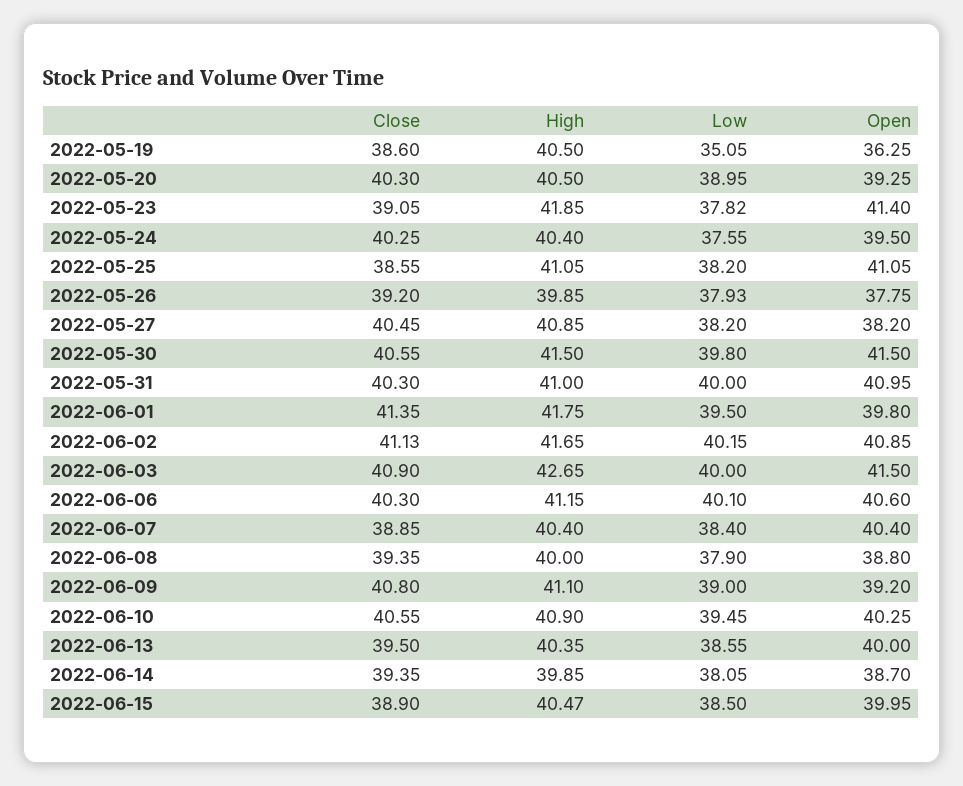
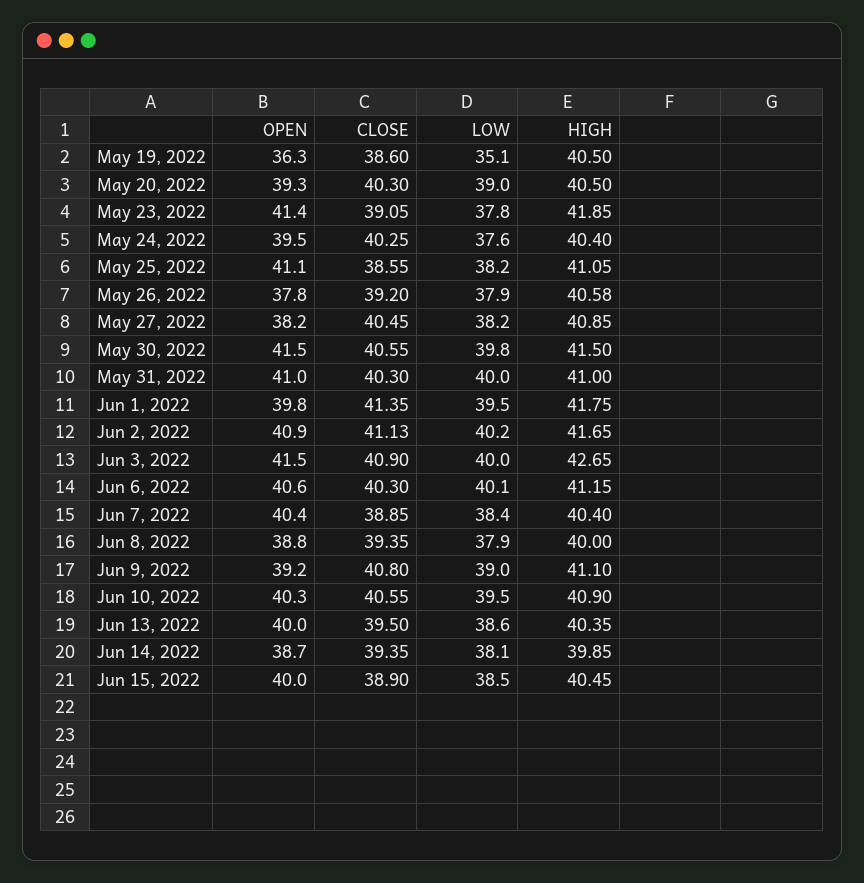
High, 2022-05-26: 39.85 -> 40.58
High, 2022-06-15: 40.47 -> 40.45

